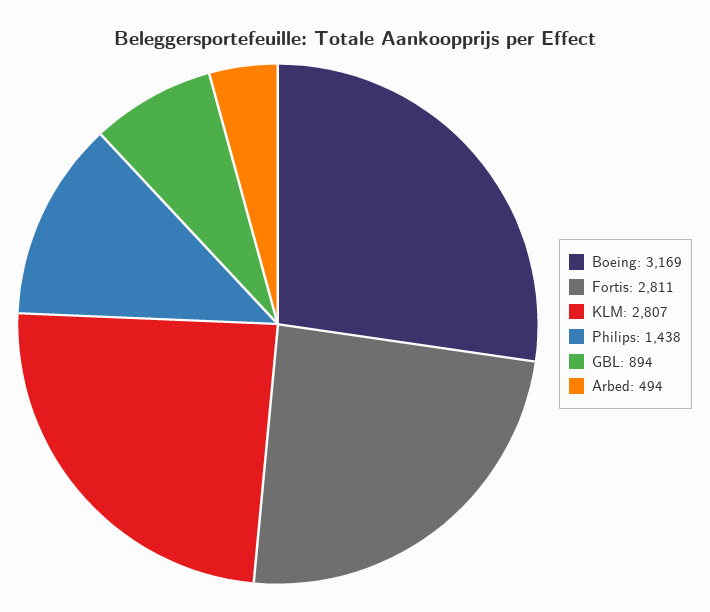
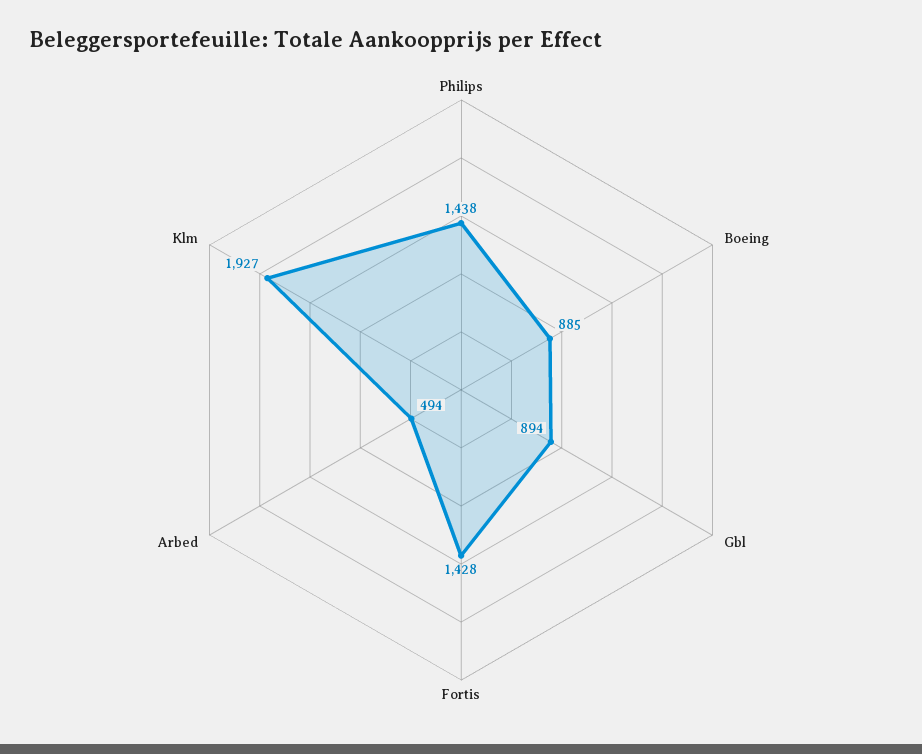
Boeing: 3169 -> 885
Fortis: 2811 -> 1428
KLM: 2807 -> 1927

